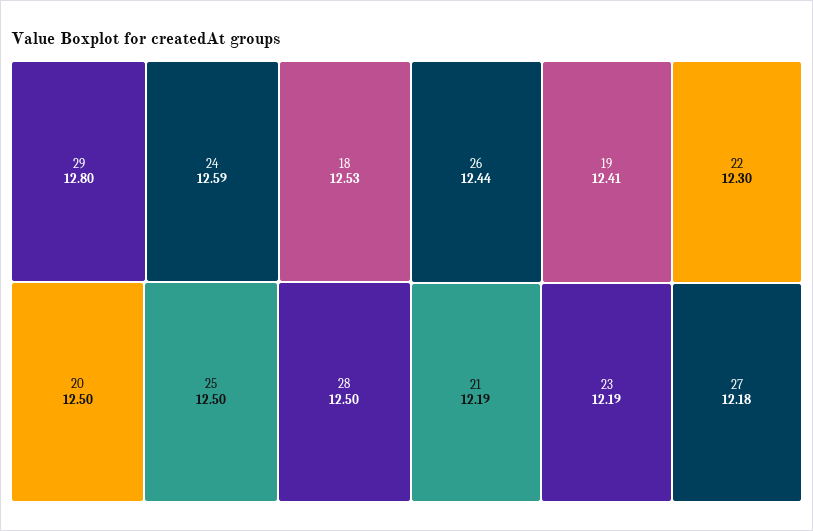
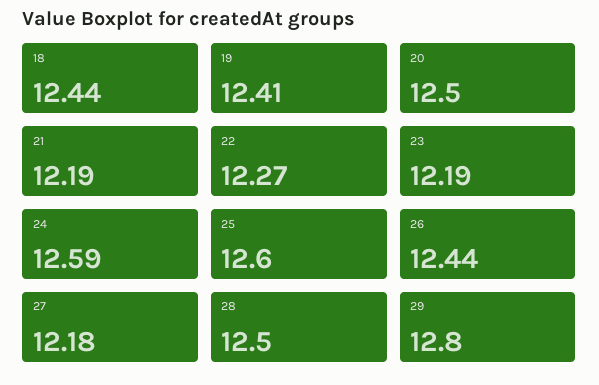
18: 12.53 -> 12.44
25: 12.5 -> 12.6
22: 12.3 -> 12.27

